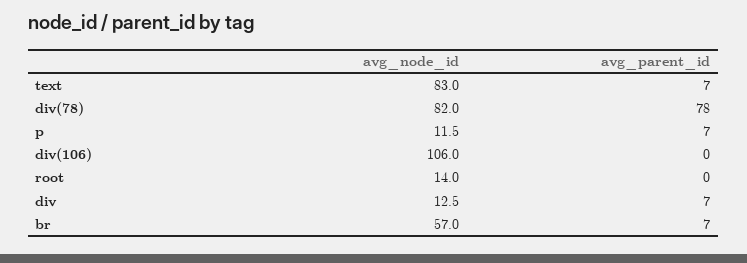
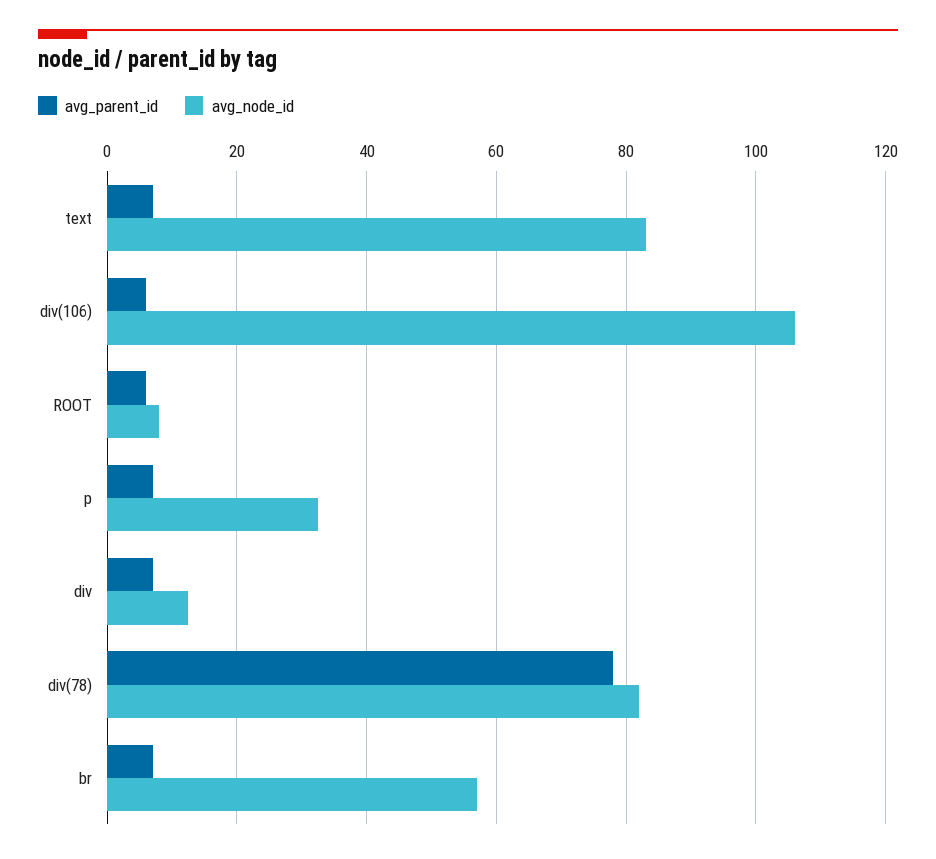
avg_node_id, p: 11.5 -> 32
avg_parent_id, div(106): 0 -> 6
avg_node_id, root: 14 -> 8
avg_parent_id, root: 0 -> 6

